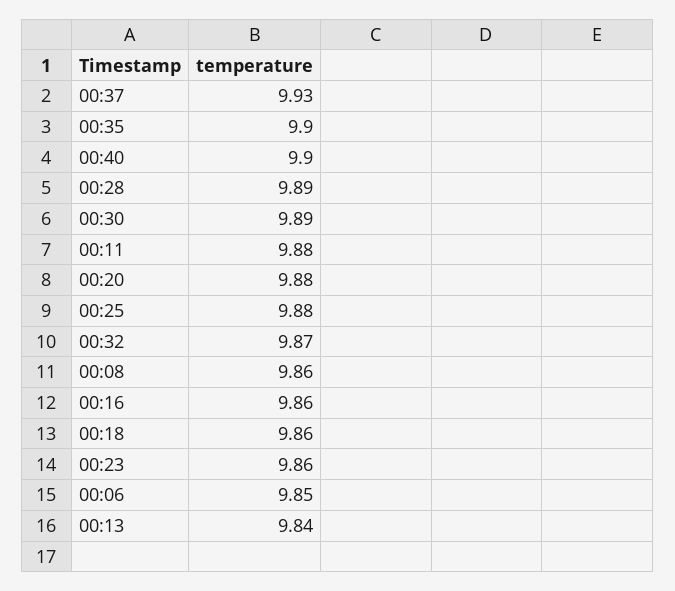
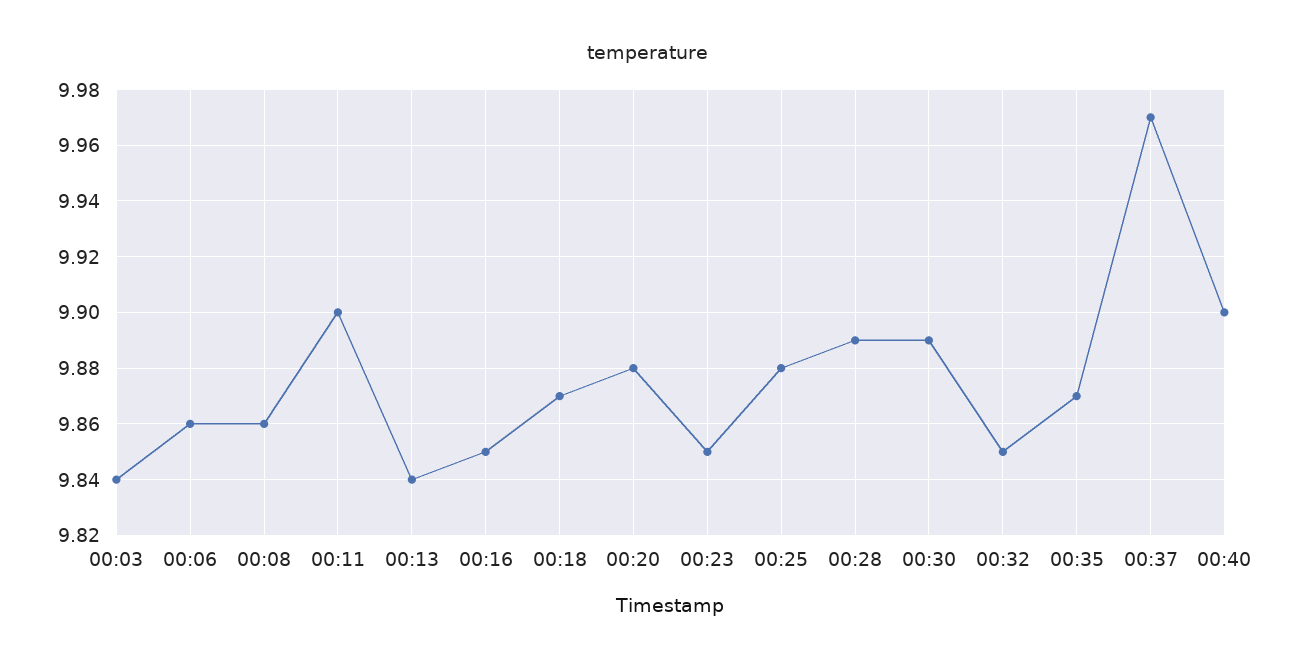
00:37: 9.93 -> 9.97
00:35: 9.9 -> 9.87
00:11: 9.88 -> 9.9
00:32: 9.87 -> 9.85
00:16: 9.86 -> 9.85
00:18: 9.86 -> 9.87
00:23: 9.86 -> 9.85
00:06: 9.85 -> 9.86
00:03: none -> 9.84

